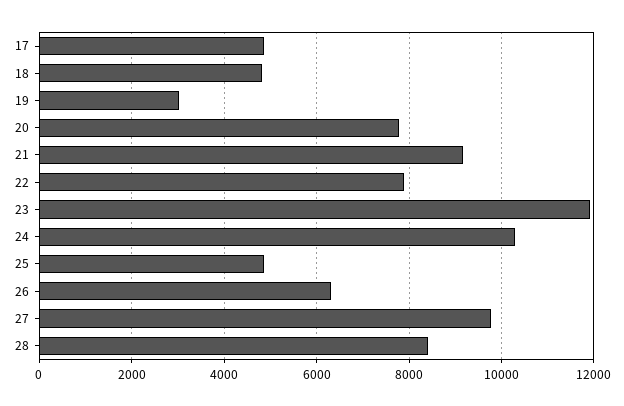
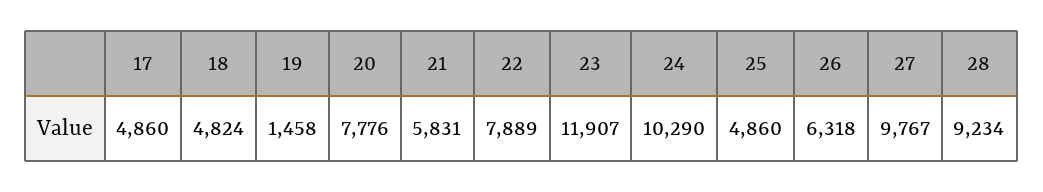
19: 3000 -> 1458
21: 9200 -> 5831
28: 8400 -> 9234

